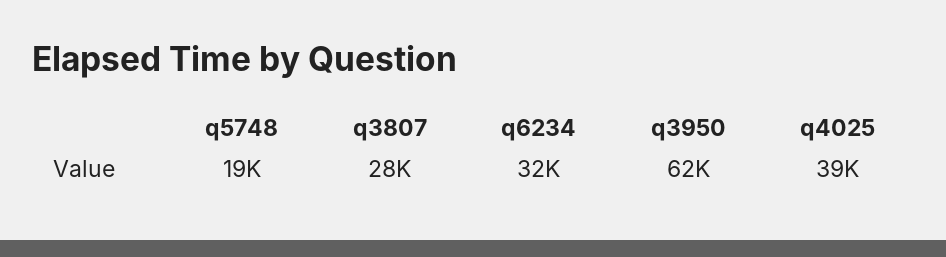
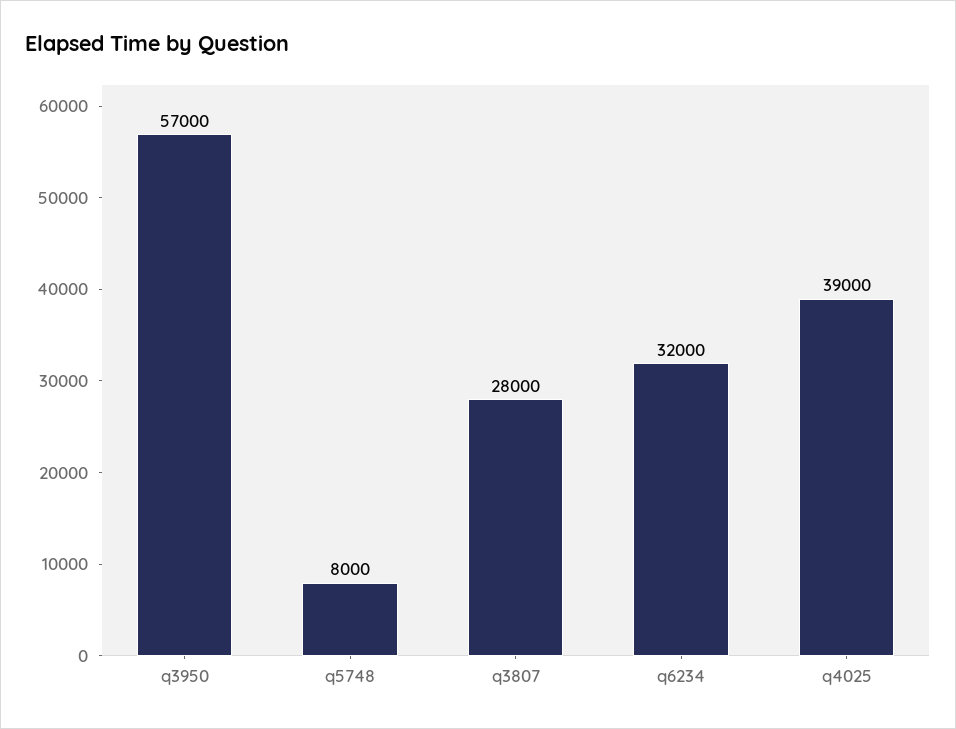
q5748: 19000 -> 8000
q3950: 62000 -> 57000

